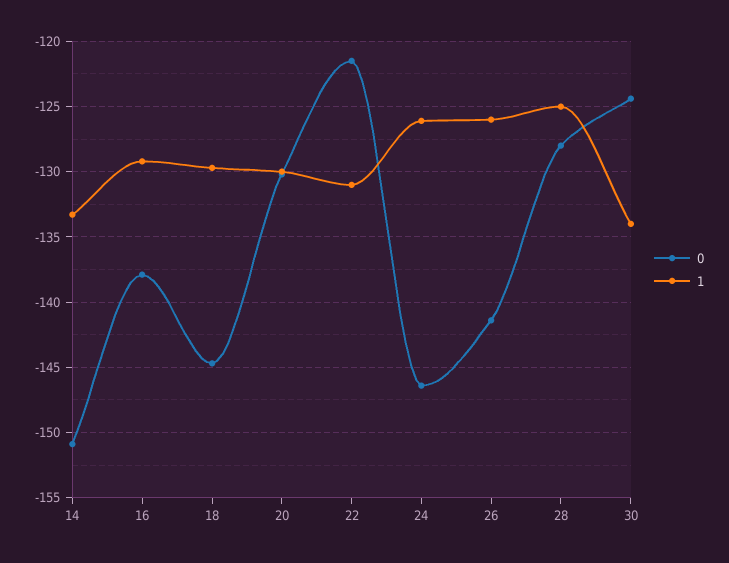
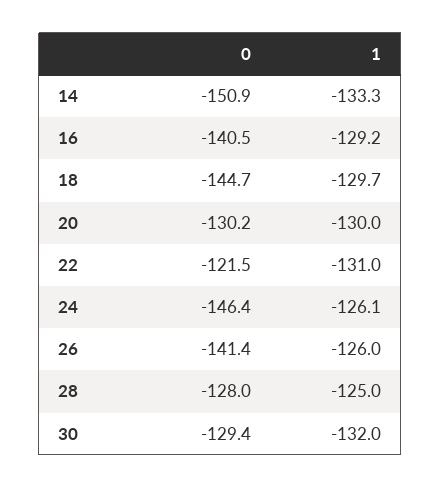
0, 16: -138 -> -140.5
0, 30: -124.5 -> -129.4
1, 30: -134 -> -132

